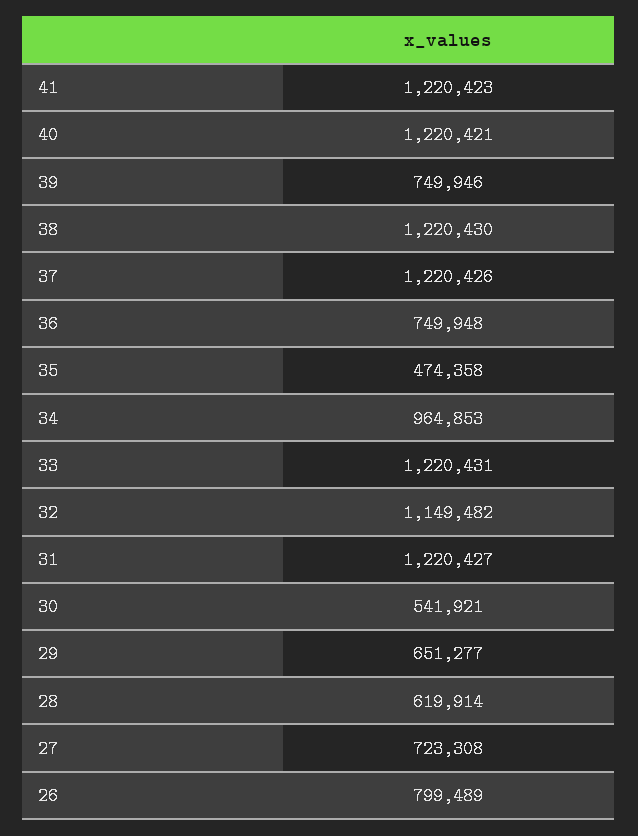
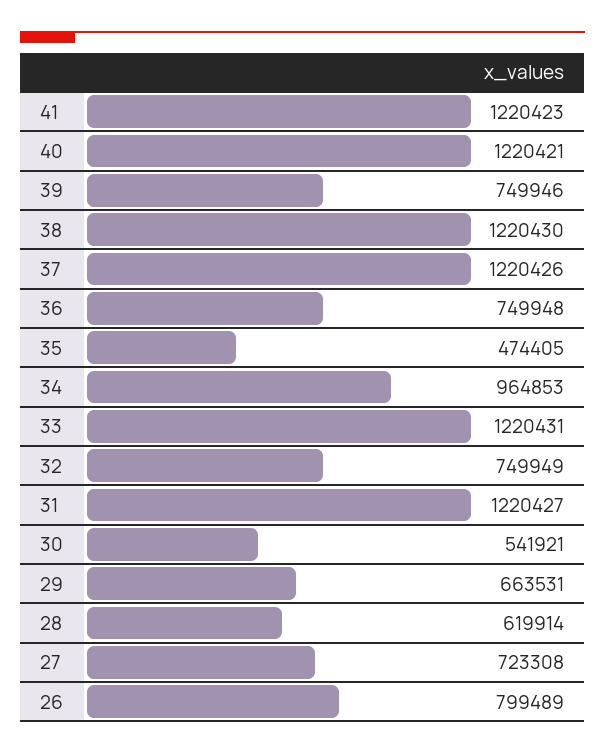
35: 474358 -> 474405
32: 1149482 -> 749949
29: 651277 -> 663531

